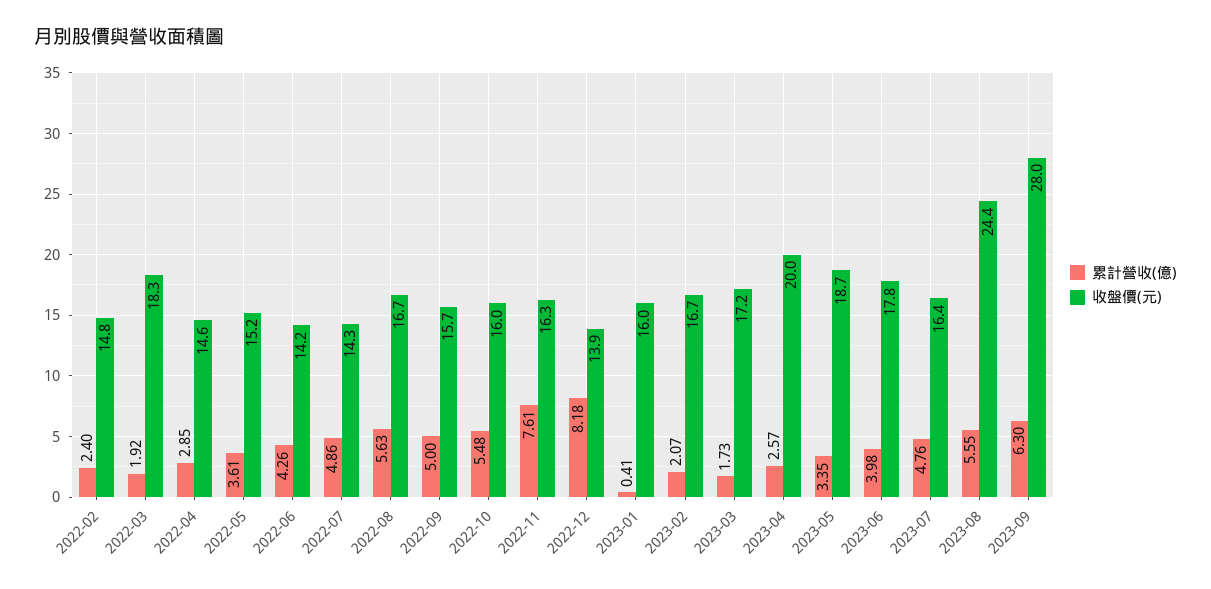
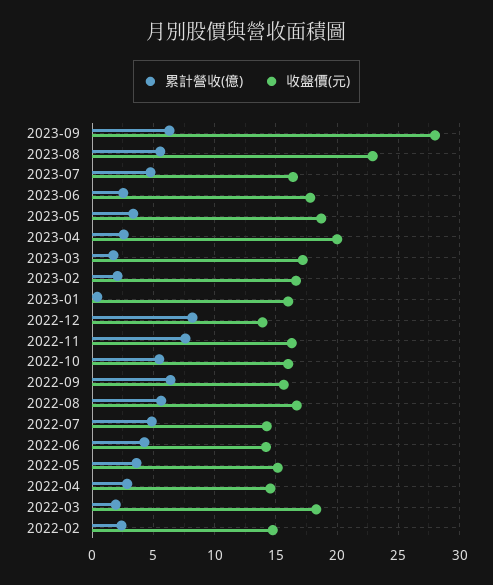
累計營收(億), 2022-09: 5 -> 6.5
累計營收(億), 2023-06: 3.98 -> 2.5
收盤價(元), 2023-08: 24.4 -> 23

